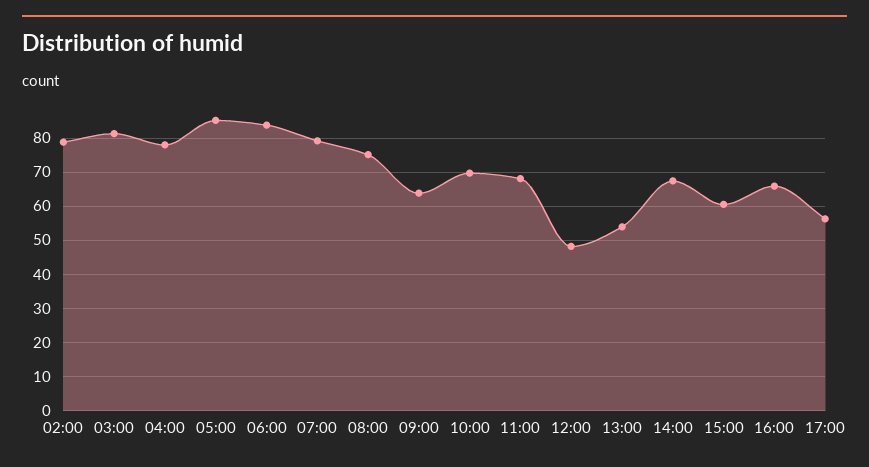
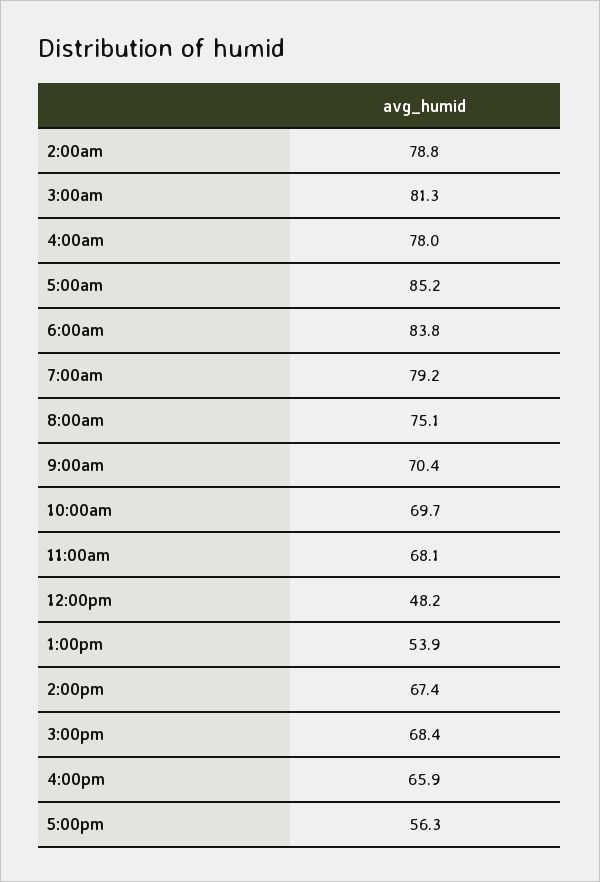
09:00: 64 -> 70.4
15:00: 60 -> 68.4

